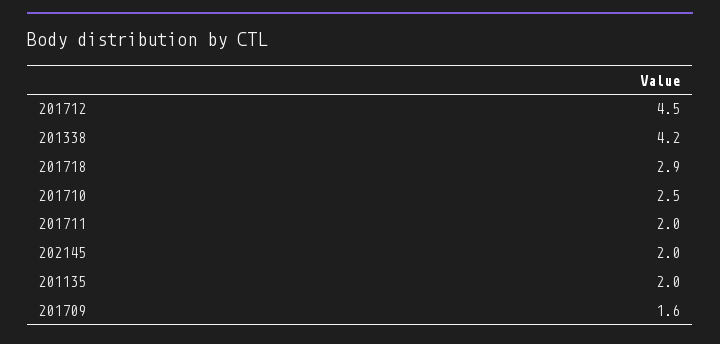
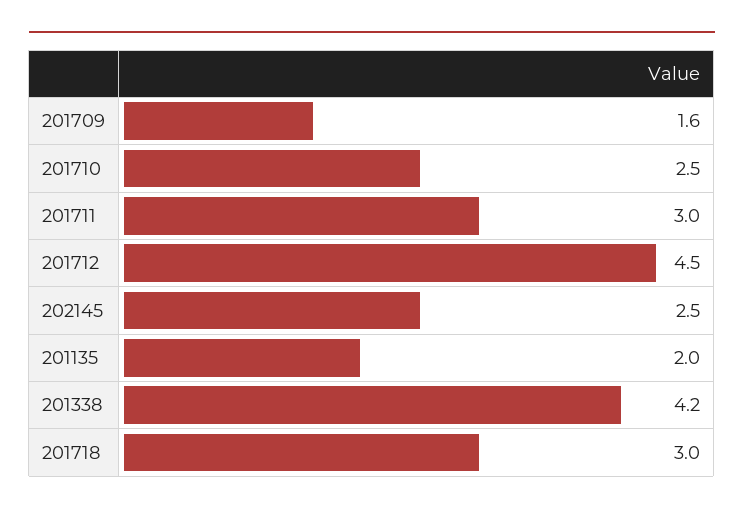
201718: 2.9 -> 3
201711: 2 -> 3
202145: 2 -> 2.5

